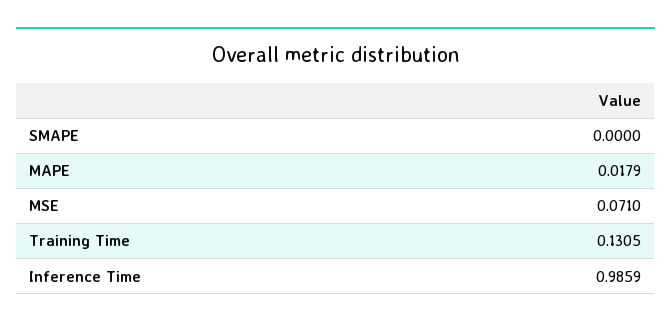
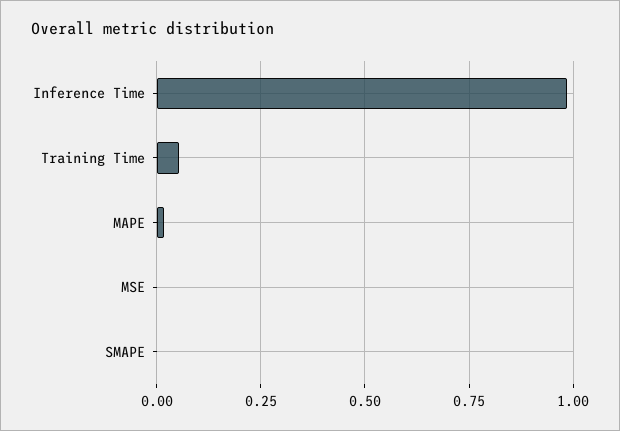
MSE: 0.071 -> 0
Training Time: 0.1305 -> 0.05

